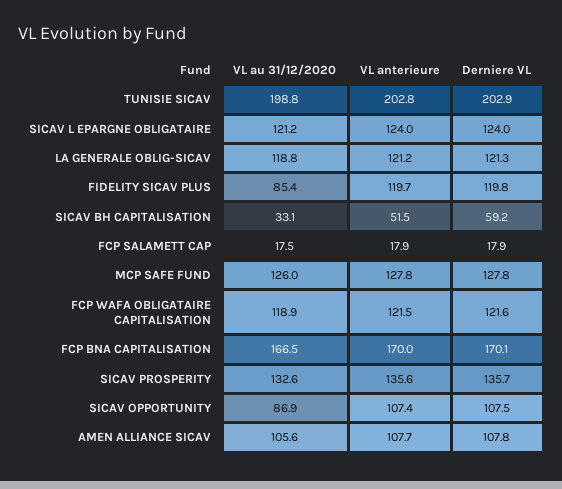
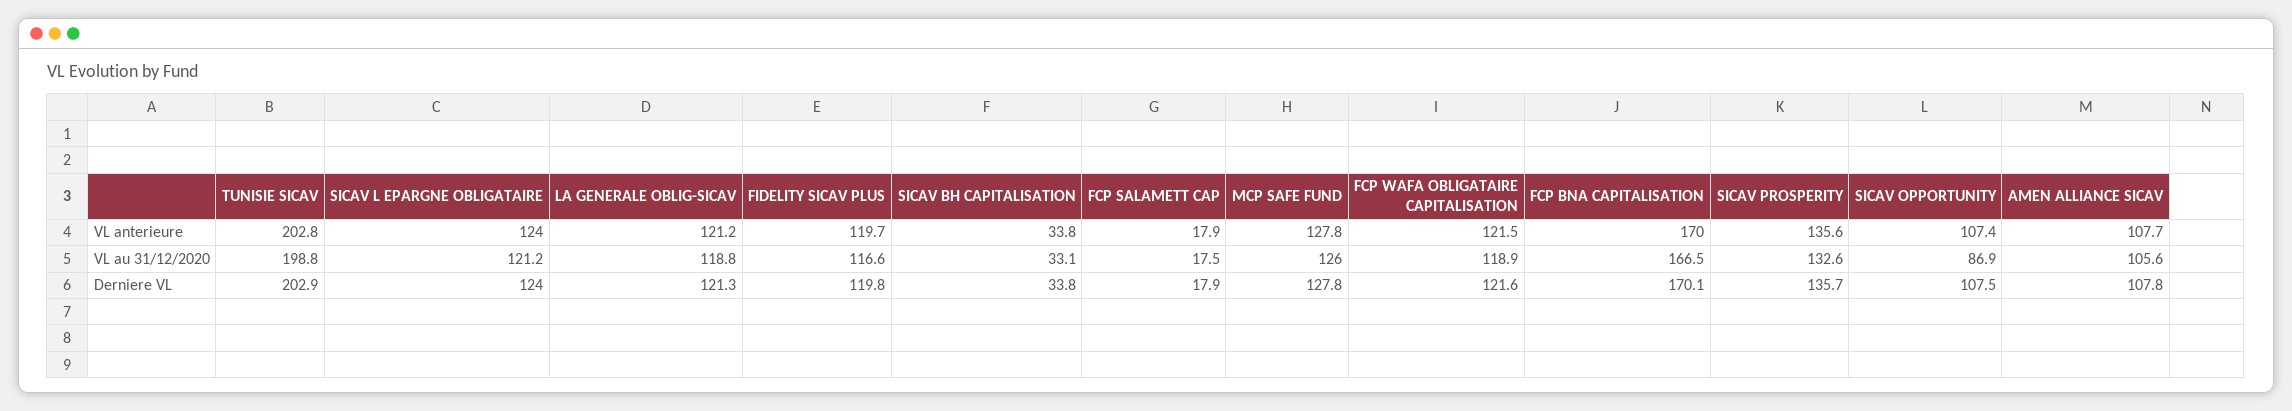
VL au 31/12/2020, FIDELITY SICAV PLUS: 85.4 -> 116.6
VL anterieure, SICAV BH CAPITALISATION: 51.5 -> 33.8
Derniere VL, SICAV BH CAPITALISATION: 59.2 -> 33.8

